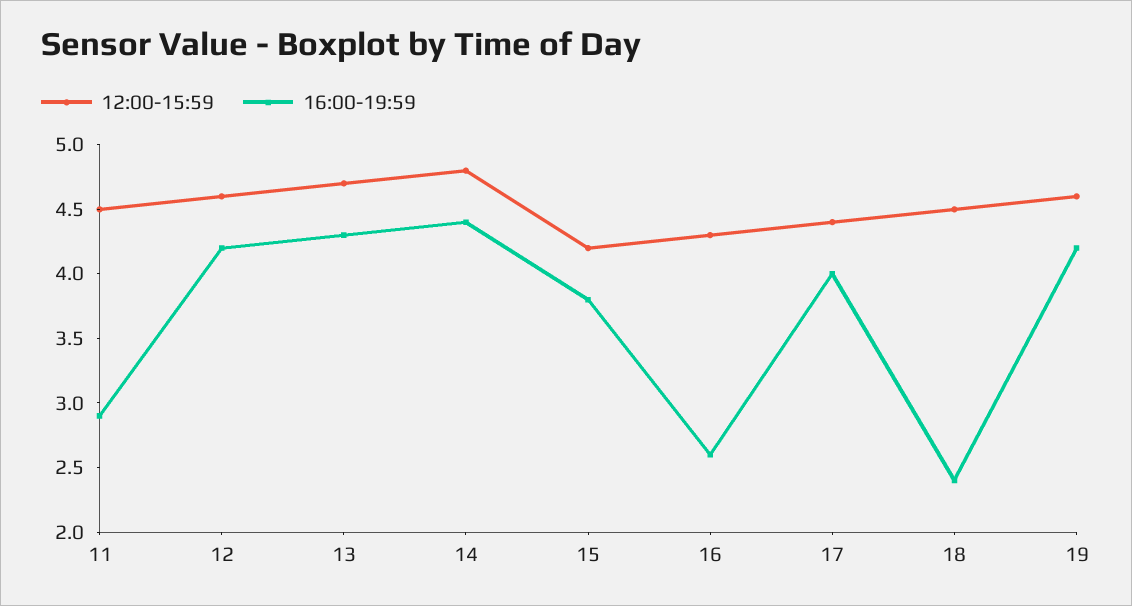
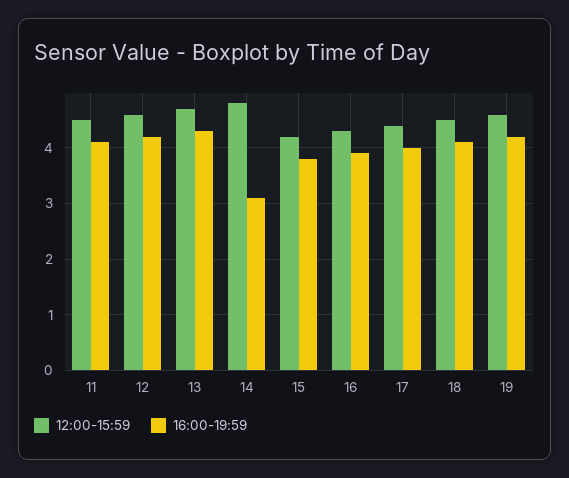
16:00-19:59, 11: 2.9 -> 4
16:00-19:59, 14: 4.4 -> 3
16:00-19:59, 16: 2.6 -> 4
16:00-19:59, 18: 2.4 -> 4

